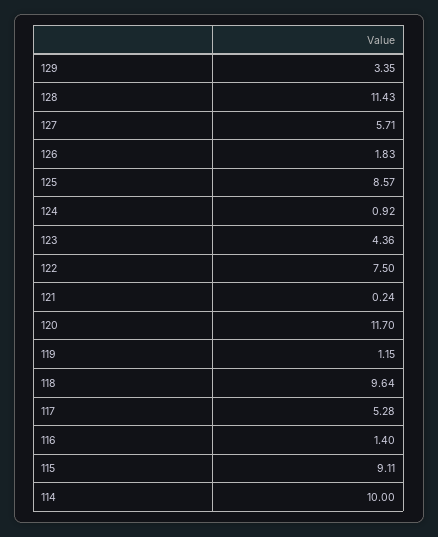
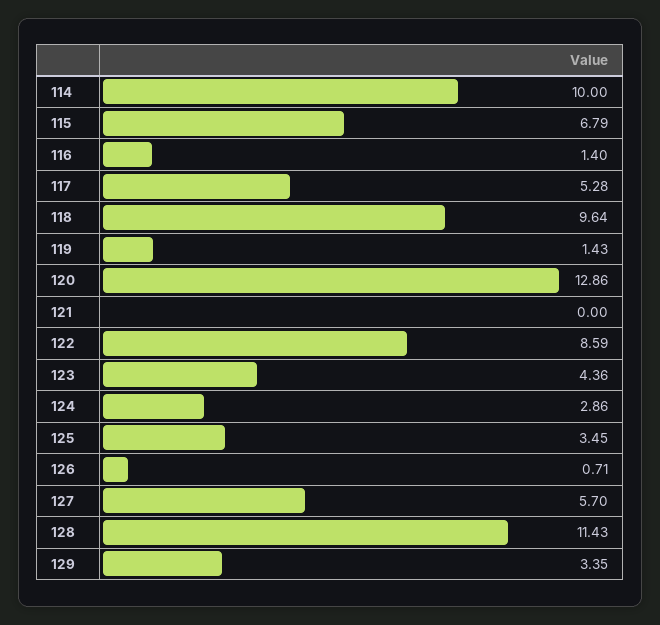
127: 5.71 -> 5.7
126: 1.83 -> 0.71
125: 8.57 -> 3.45
124: 0.92 -> 2.86
122: 7.5 -> 8.59
121: 0.24 -> 0
120: 11.7 -> 12.86
119: 1.15 -> 1.43
115: 9.11 -> 6.79

